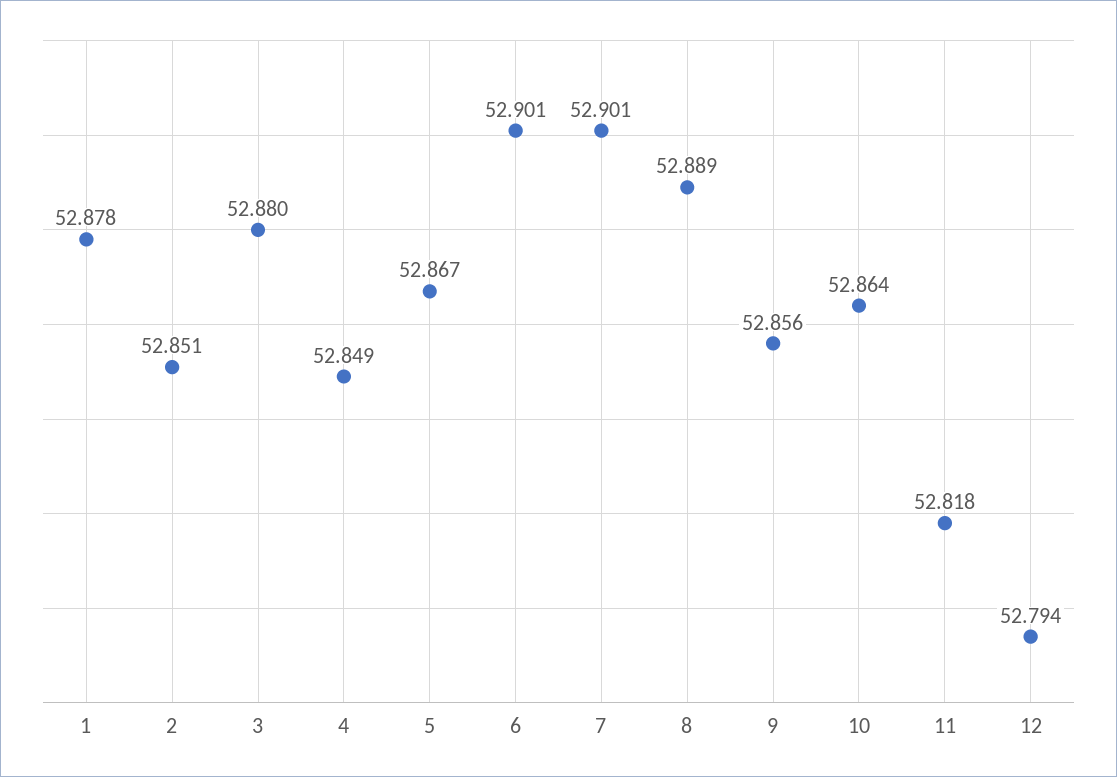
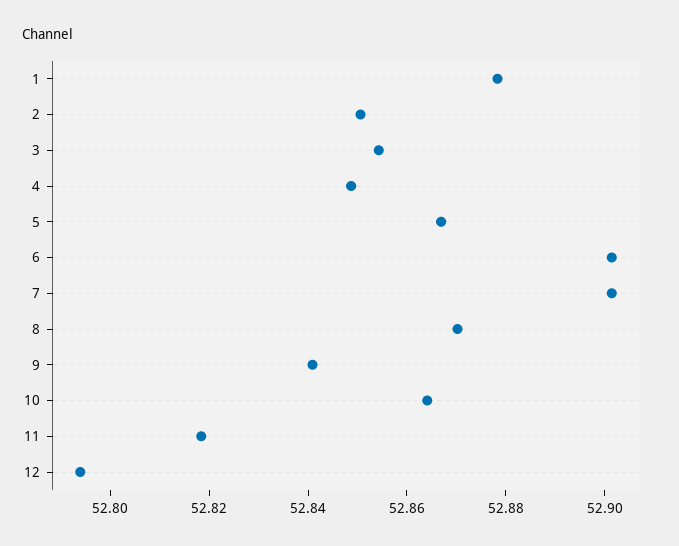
3: 52.88 -> 52.855
8: 52.889 -> 52.87
9: 52.856 -> 52.84

